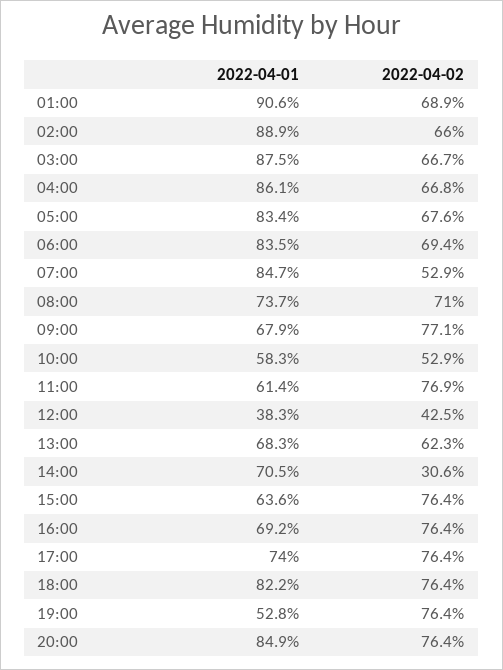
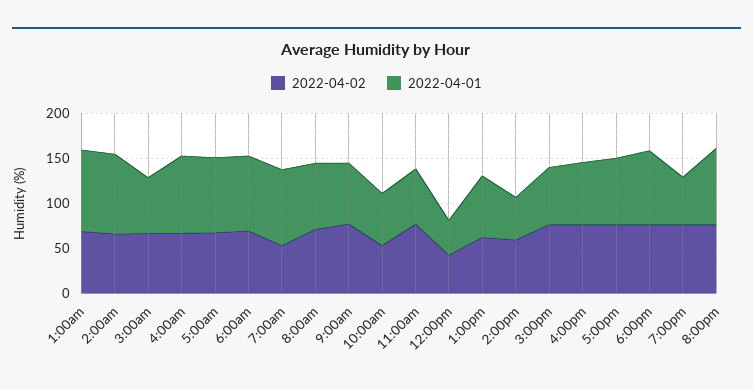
2022-04-01, 03:00: 87.5 -> 60
2022-04-01, 14:00: 70.5 -> 50
2022-04-02, 14:00: 30.6 -> 60

